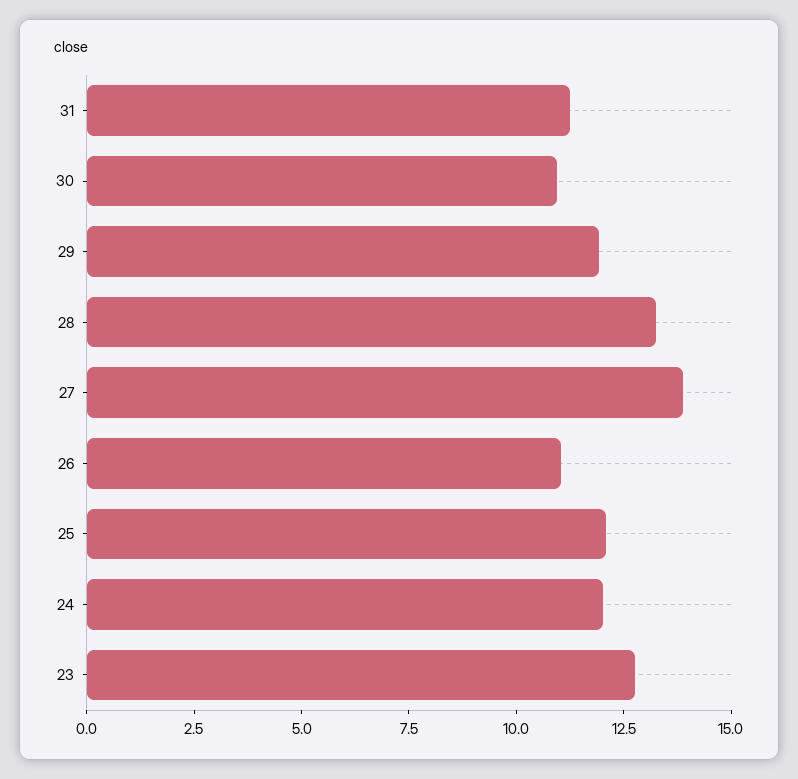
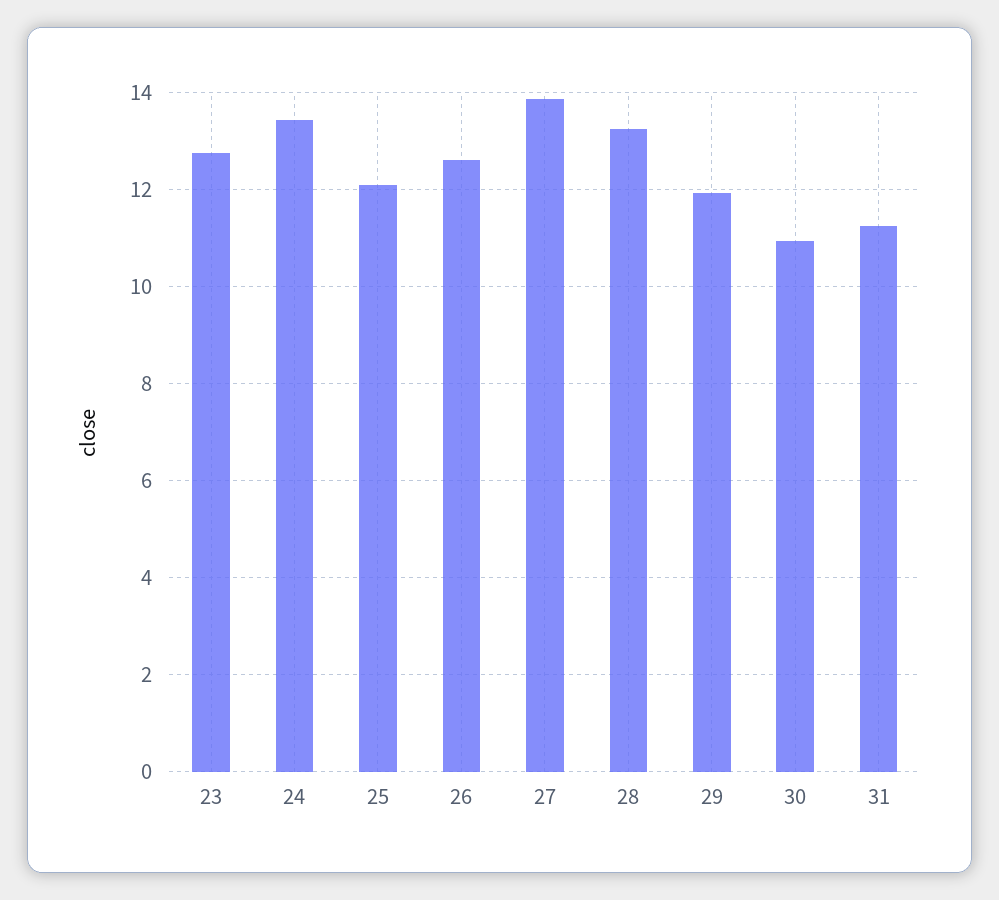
26: 11 -> 12.6
24: 12 -> 13.4

